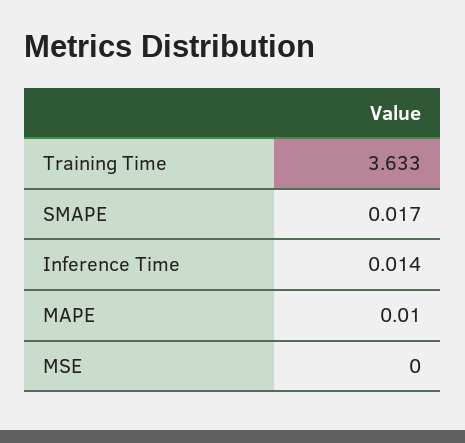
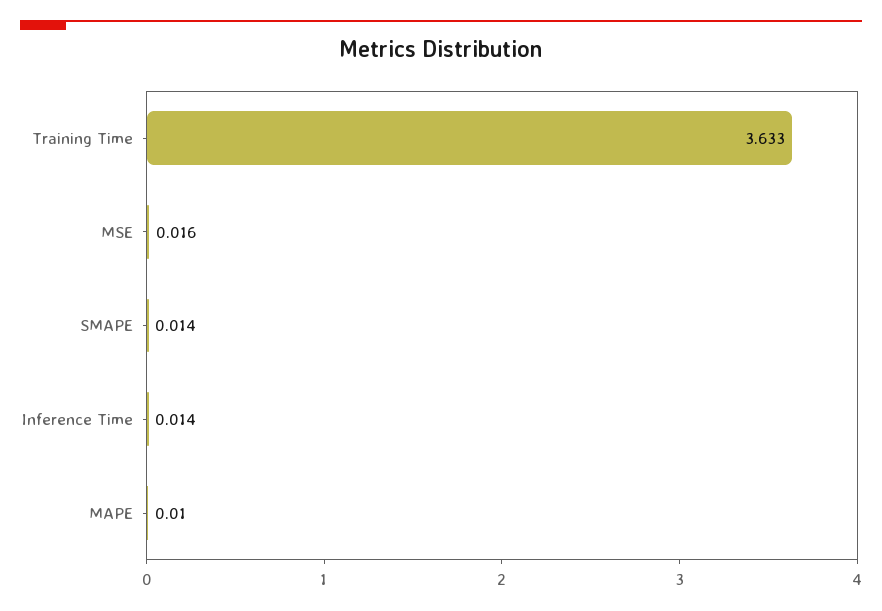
SMAPE: 0.017 -> 0.014
MSE: 0 -> 0.016

